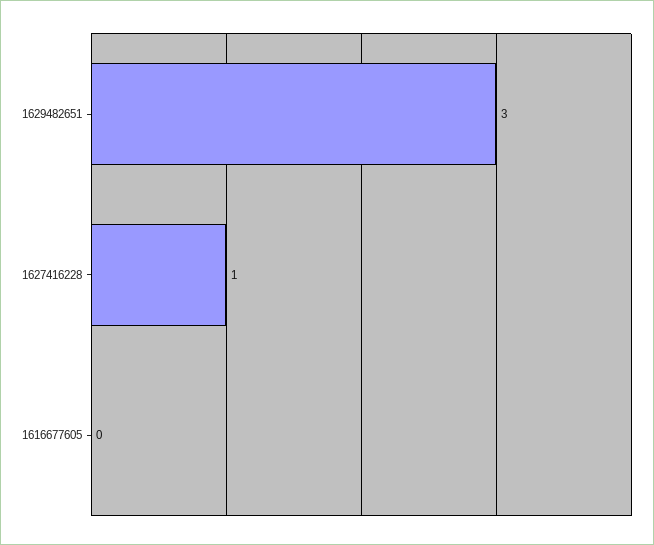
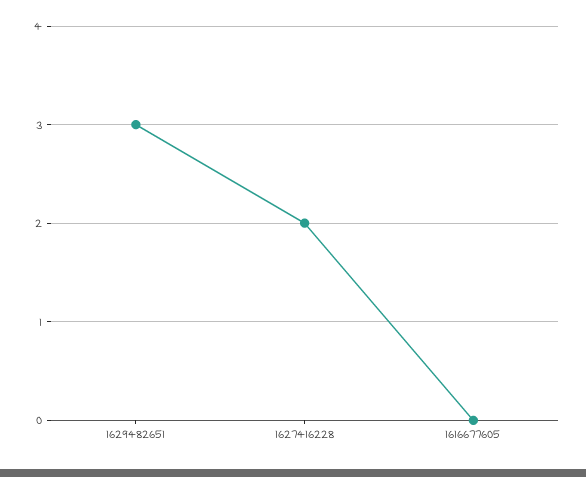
1627416228: 1 -> 2

